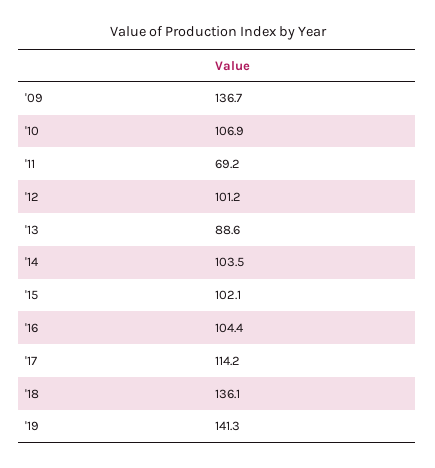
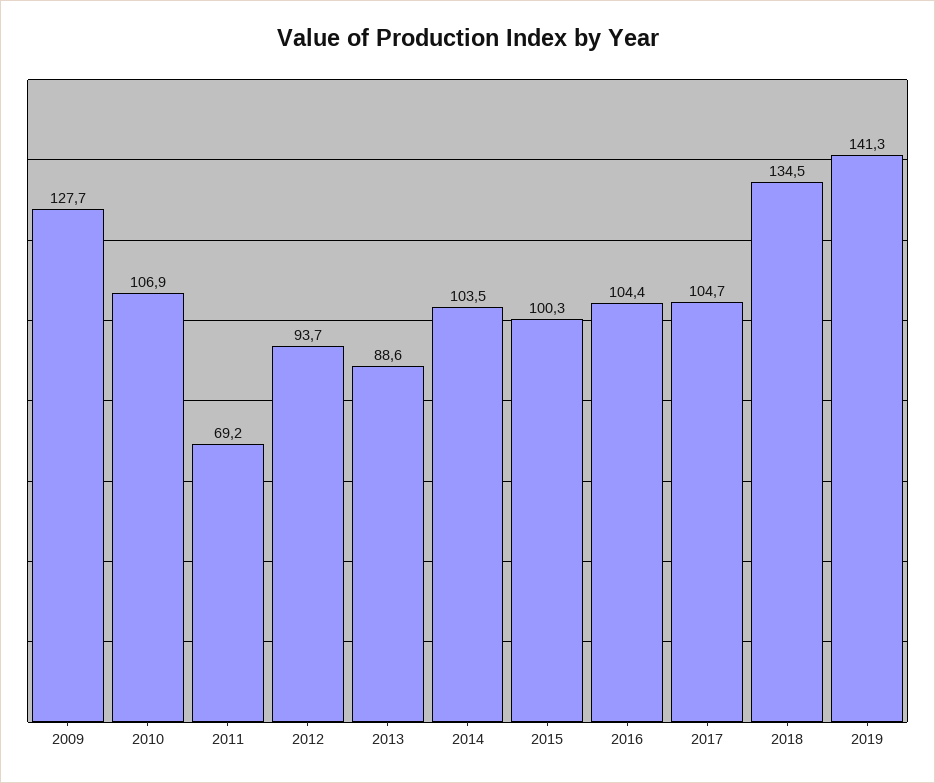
'09: 136.7 -> 127.7
'12: 101.2 -> 93.7
'15: 102.1 -> 100.3
'17: 114.2 -> 104.7
'18: 136.1 -> 134.5

